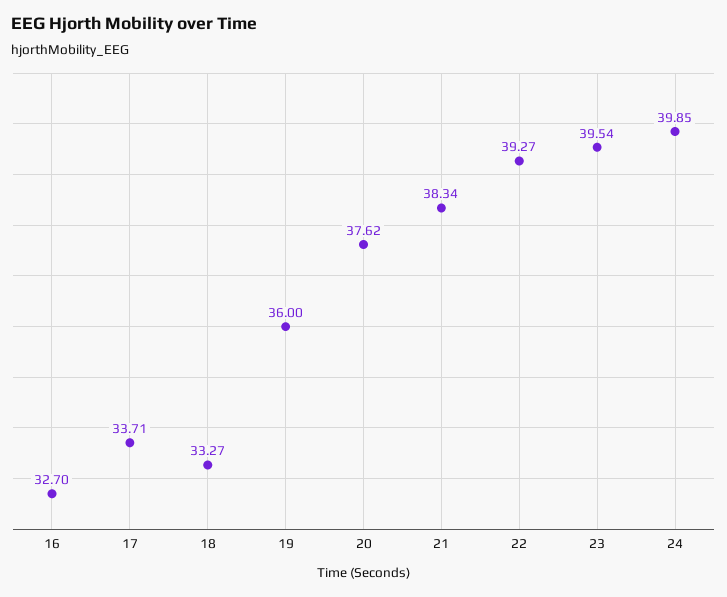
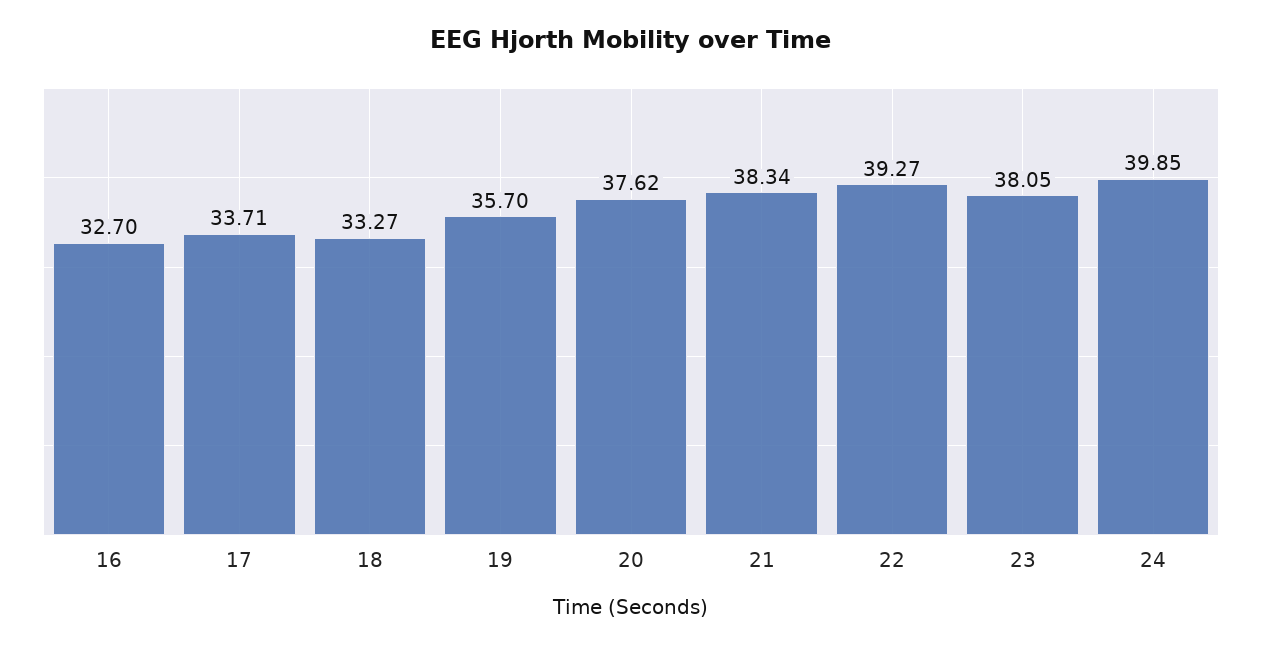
19: 36 -> 35.7
23: 39.54 -> 38.05

